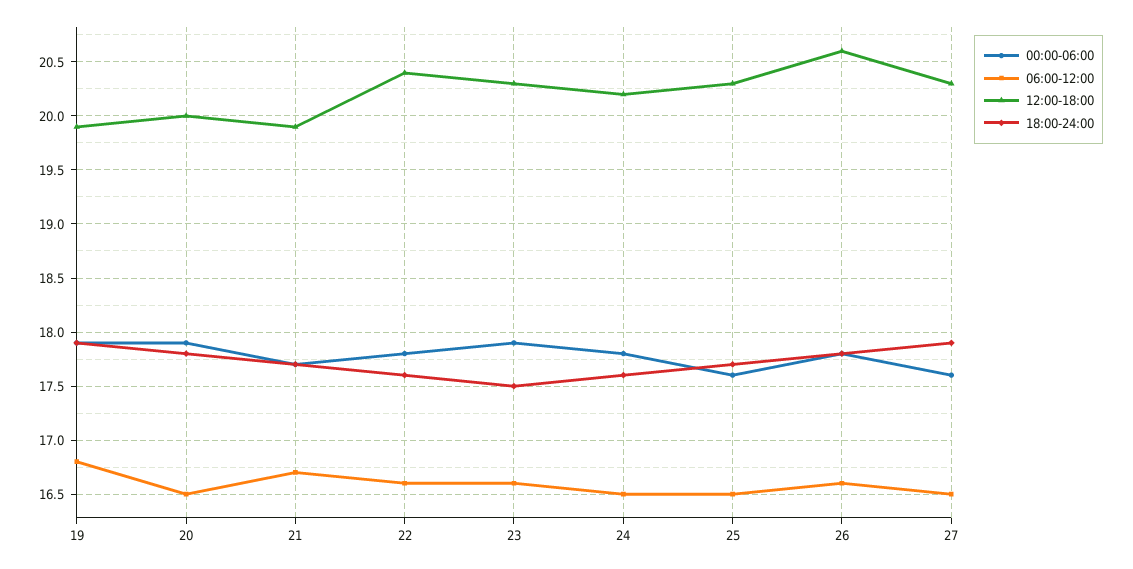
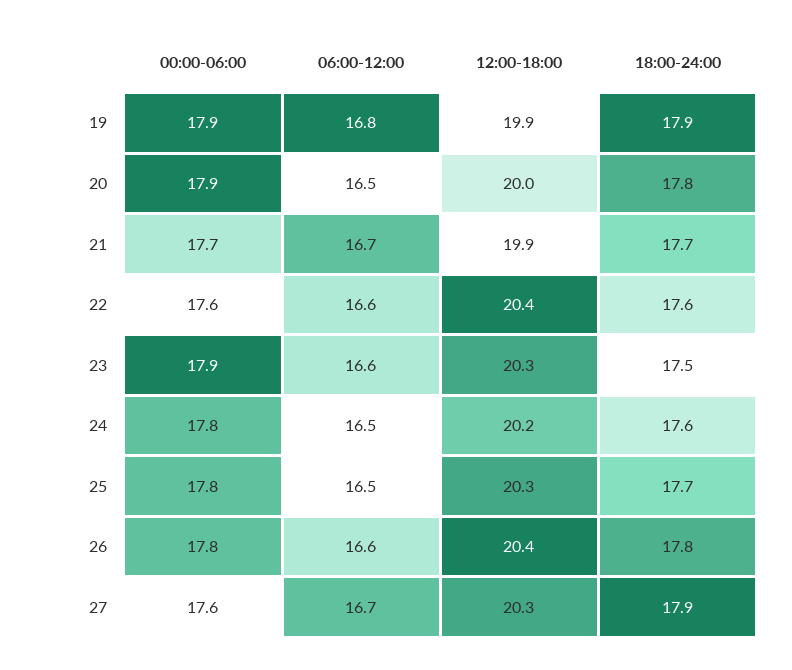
00:00-06:00, 22: 17.8 -> 17.6
00:00-06:00, 25: 17.6 -> 17.8
12:00-18:00, 26: 20.6 -> 20.4
06:00-12:00, 27: 16.5 -> 16.7

